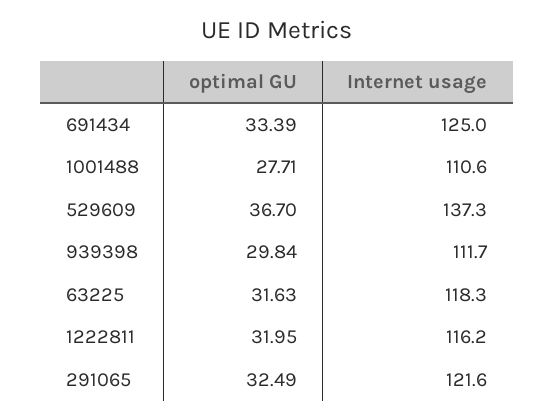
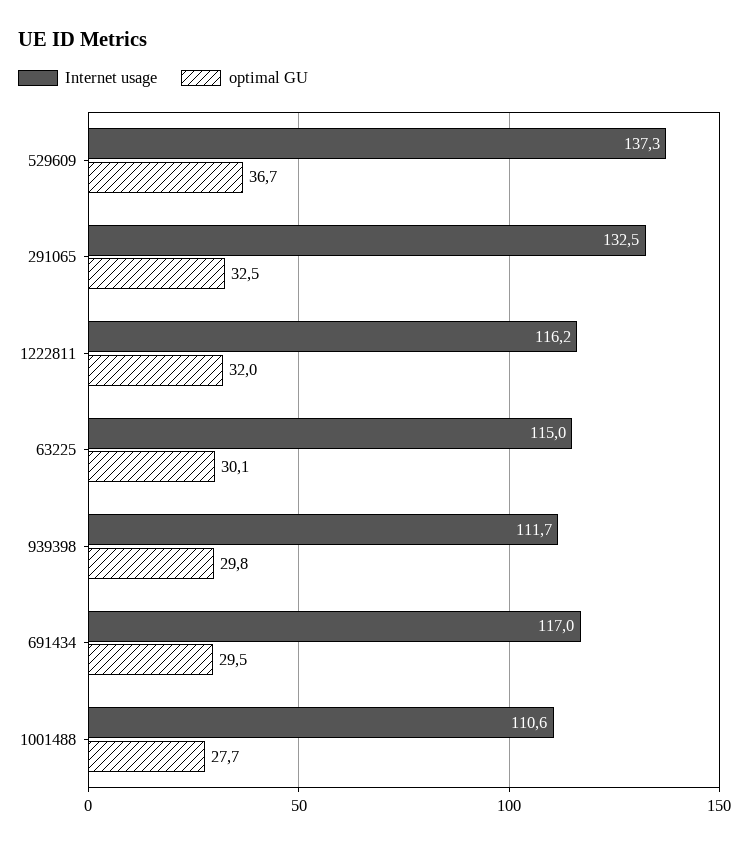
optimal GU, 691434: 33.39 -> 29.5
Internet usage, 691434: 125 -> 117
optimal GU, 63225: 31.63 -> 30.1
Internet usage, 63225: 118.3 -> 115
Internet usage, 291065: 121.6 -> 132.5

